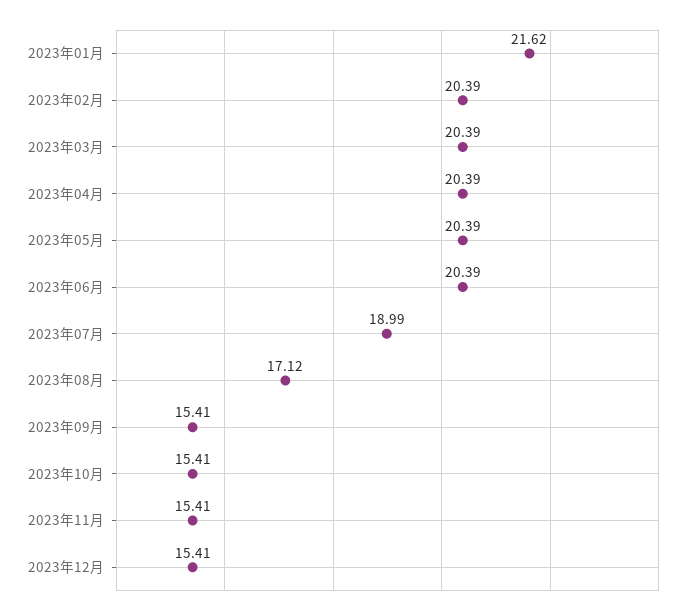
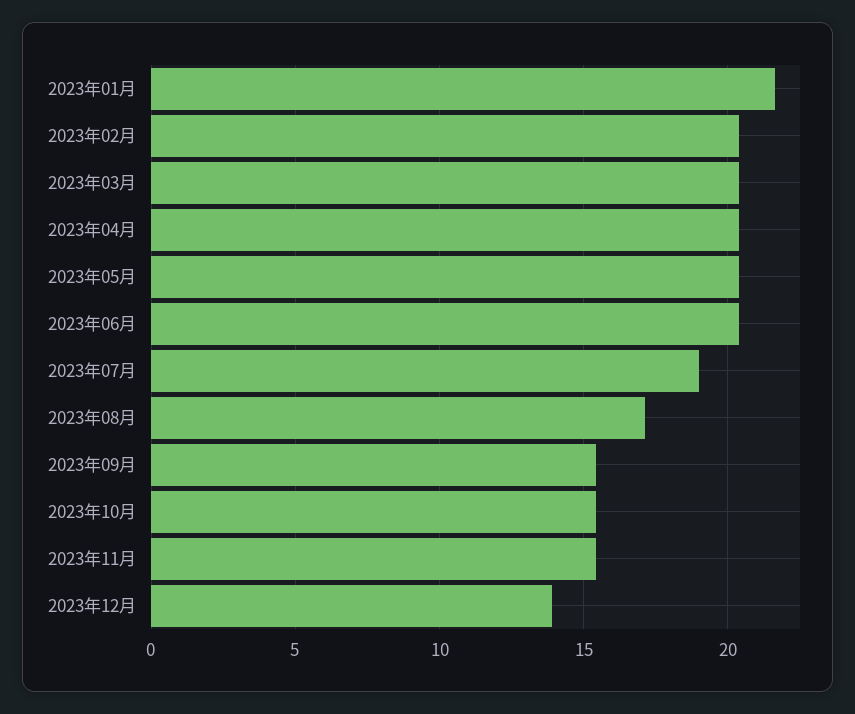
2023年12月: 15.41 -> 14

